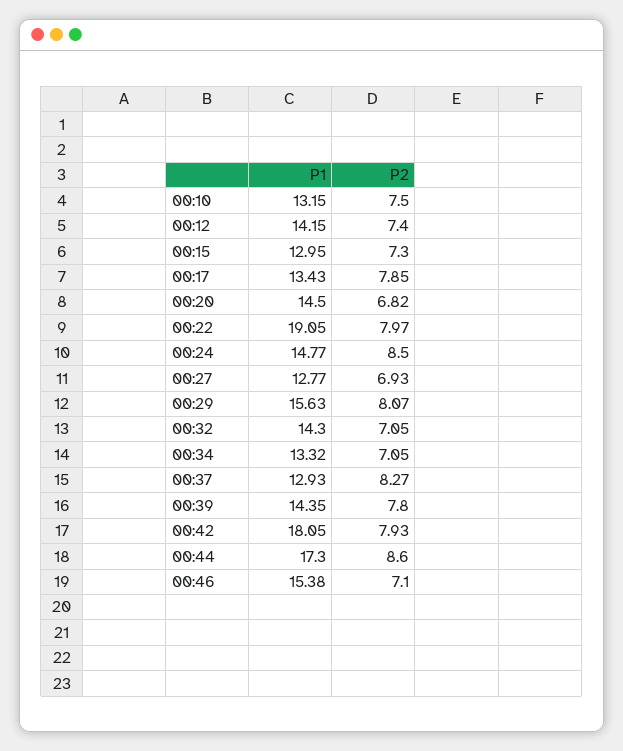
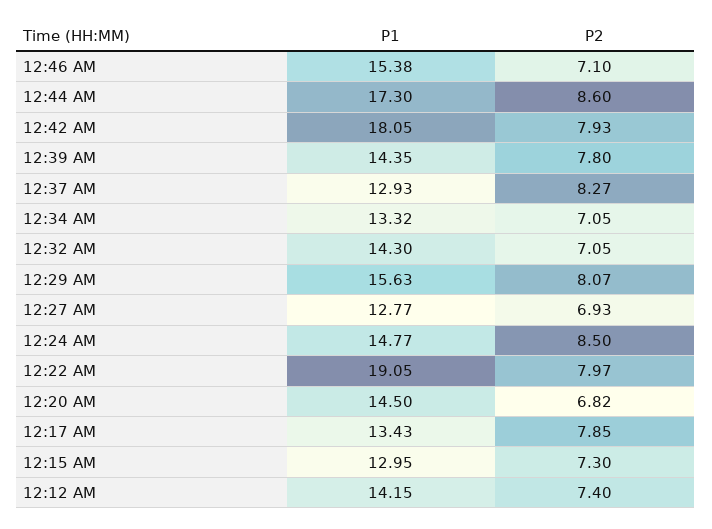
P1, 00:10: 13.15 -> none
P2, 00:10: 7.5 -> none

